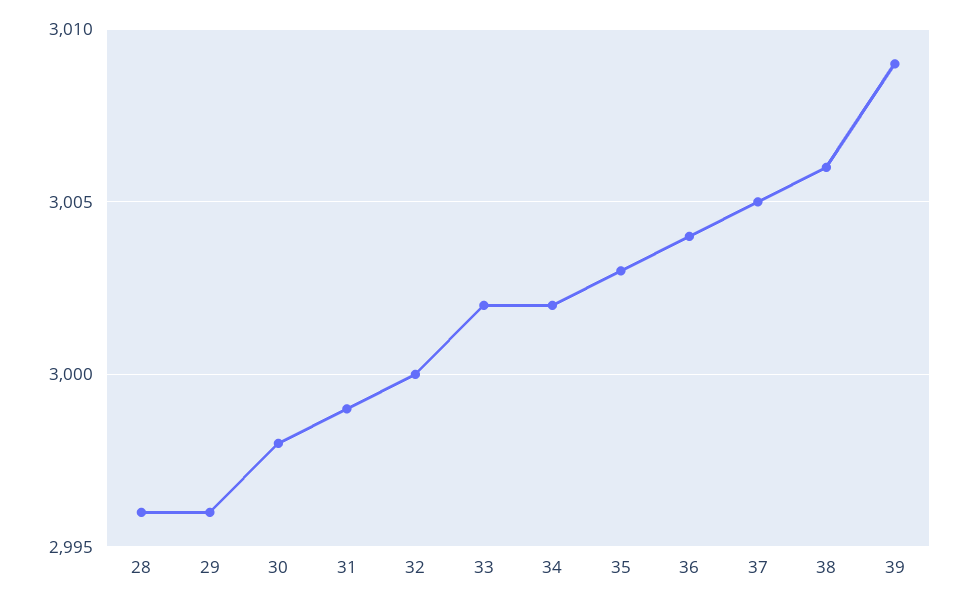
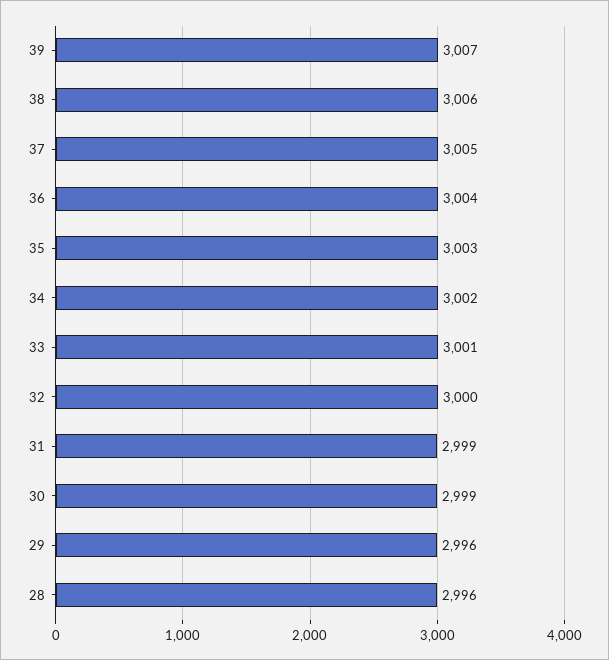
30: 2998 -> 2999
33: 3002 -> 3001
39: 3009 -> 3007

